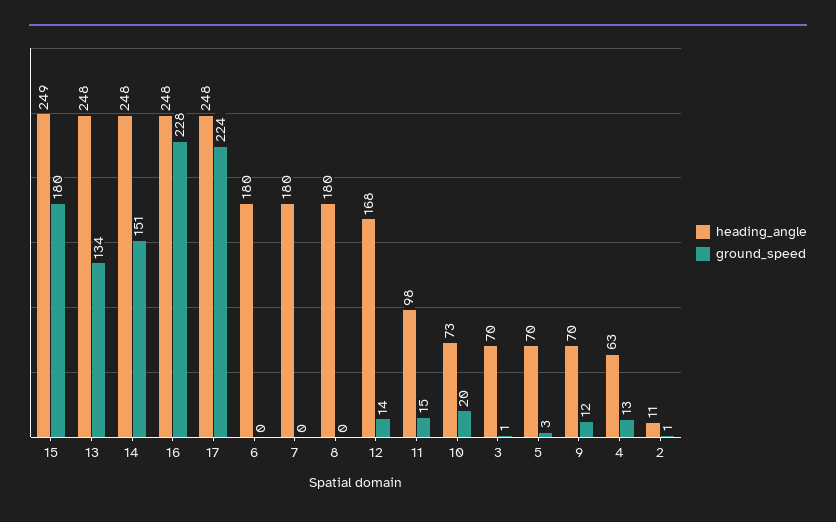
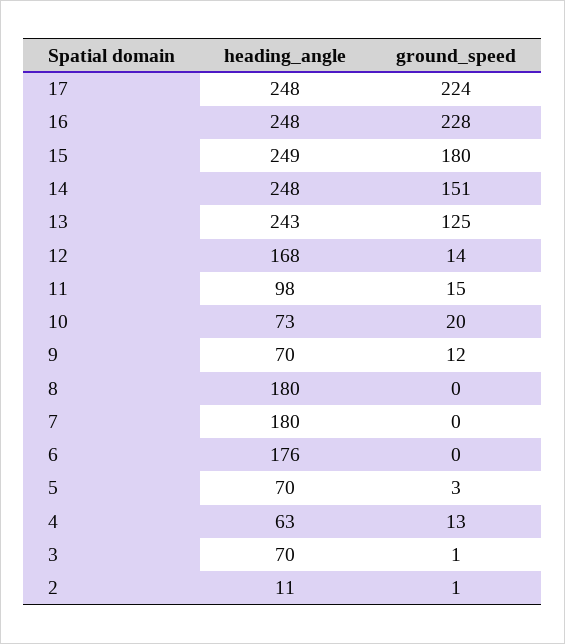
heading_angle, 13: 248 -> 243
ground_speed, 13: 134 -> 125
heading_angle, 6: 180 -> 176

